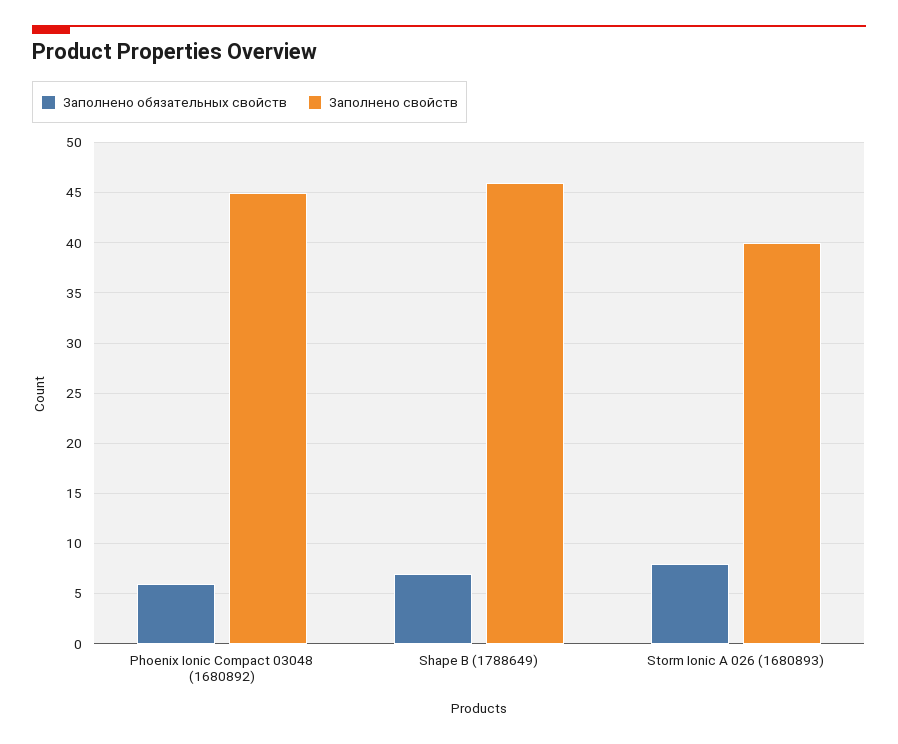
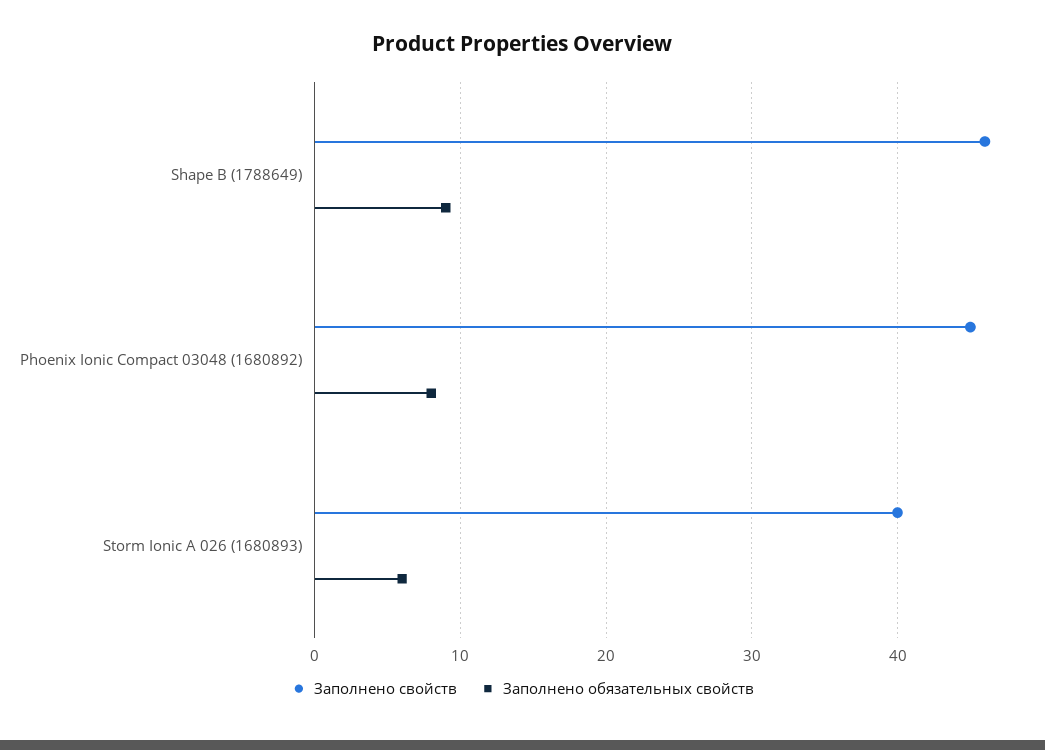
Заполнено обязательных свойств, Phoenix Ionic Compact 03048 (1680892): 6 -> 8
Заполнено обязательных свойств, Shape B (1788649): 7 -> 9
Заполнено обязательных свойств, Storm Ionic А 026 (1680893): 8 -> 6

